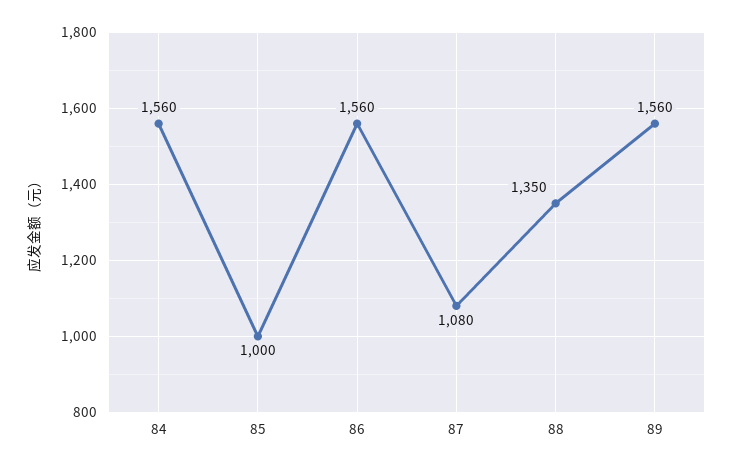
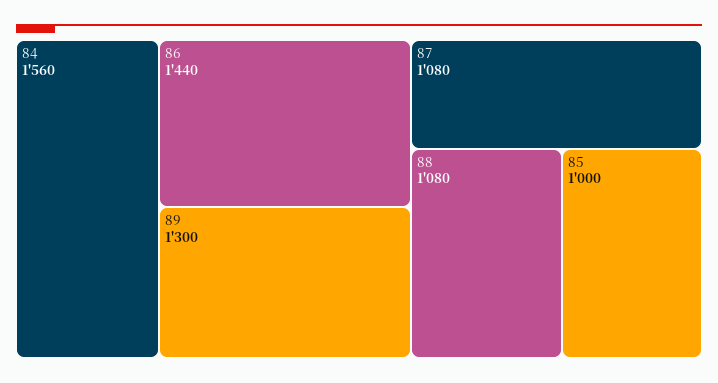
86: 1560 -> 1440
88: 1350 -> 1080
89: 1560 -> 1300

